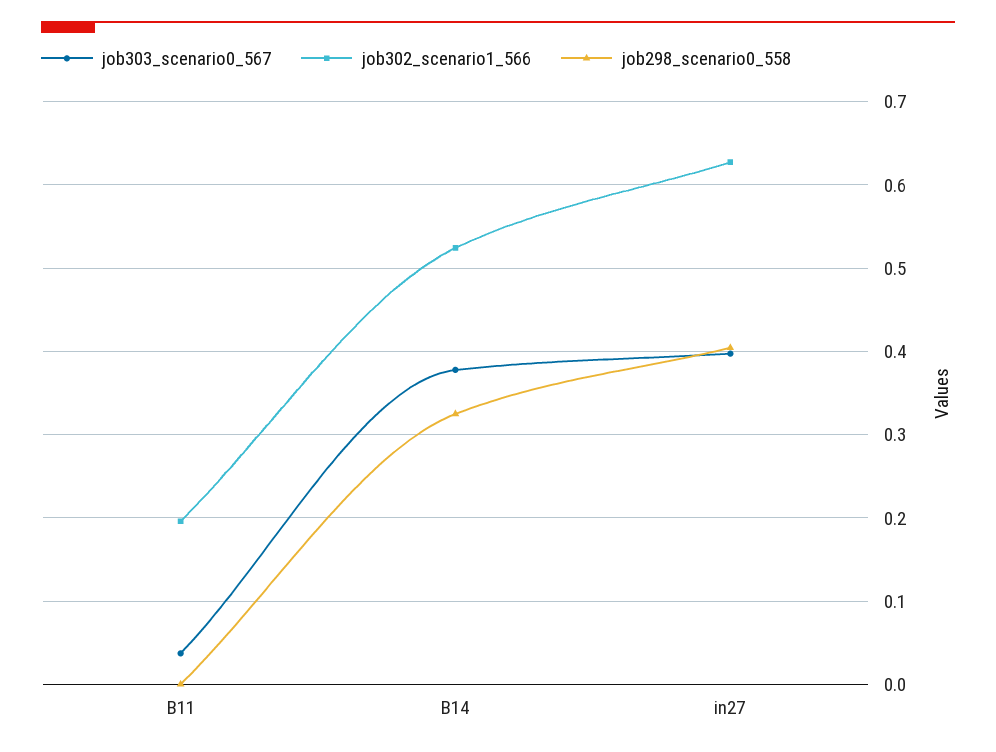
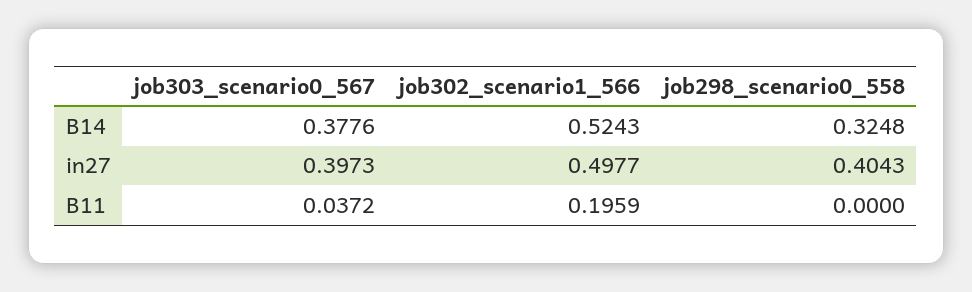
job302_scenario1_566, in27: 0.63 -> 0.4977

